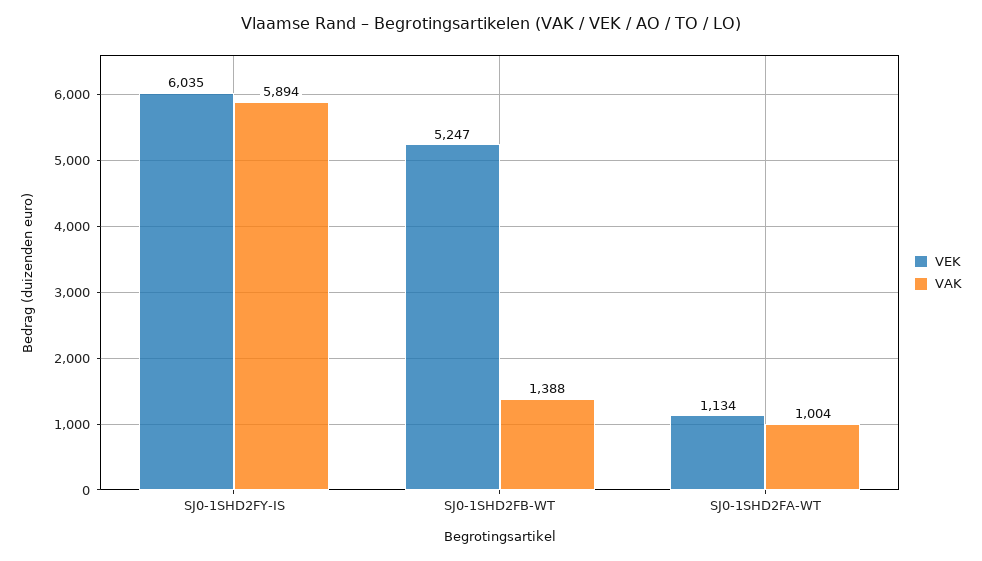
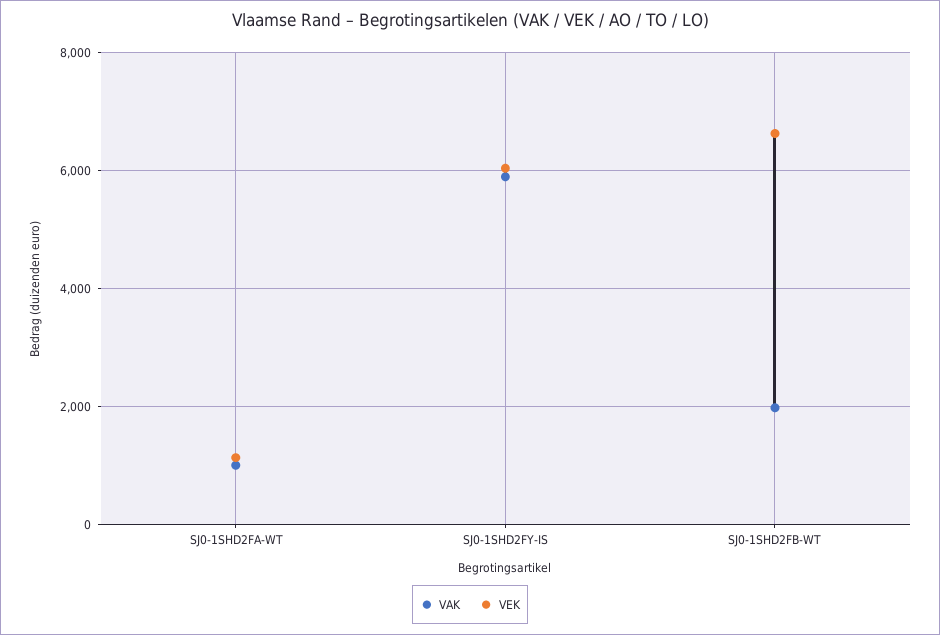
VEK, SJ0-1SHD2FB-WT: 5247 -> 6600
VAK, SJ0-1SHD2FB-WT: 1388 -> 2000

